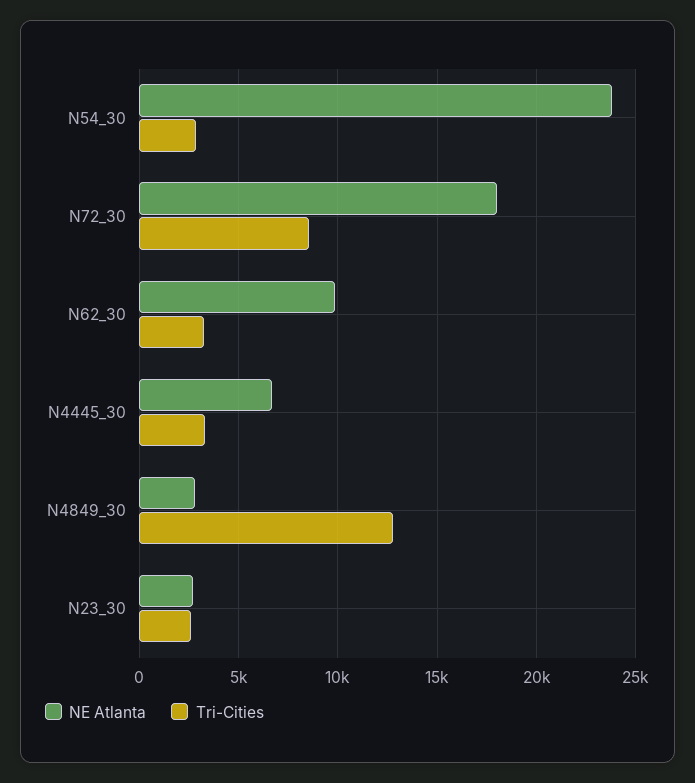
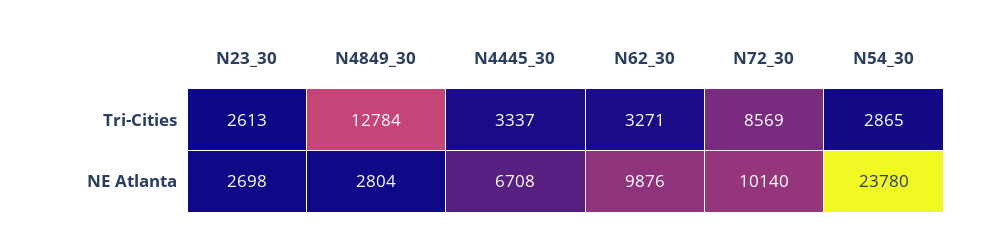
NE Atlanta, N72_30: 18000 -> 10140

